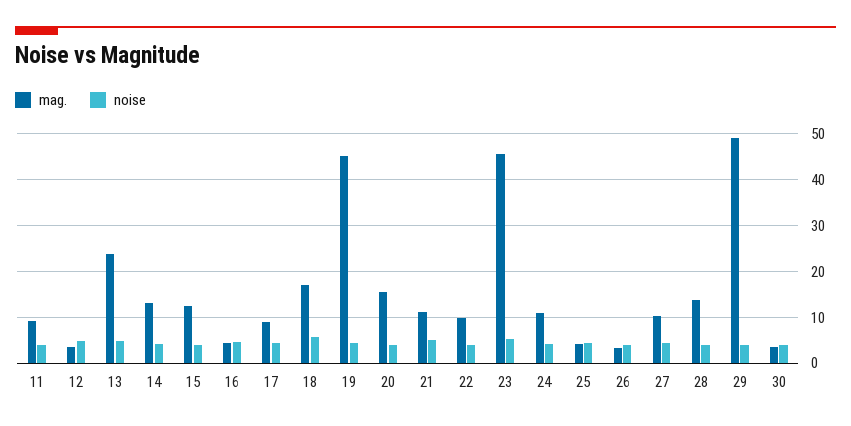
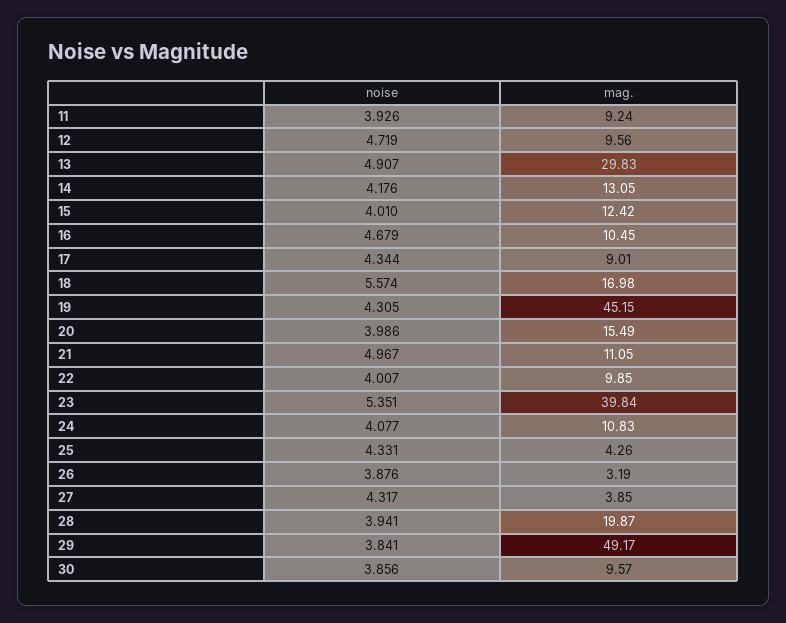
mag., 12: 4 -> 9.56
mag., 13: 24 -> 29.83
mag., 16: 4 -> 10.45
mag., 23: 46 -> 39.84
mag., 27: 10 -> 3.85
mag., 28: 14 -> 19.87
mag., 30: 4 -> 9.57

